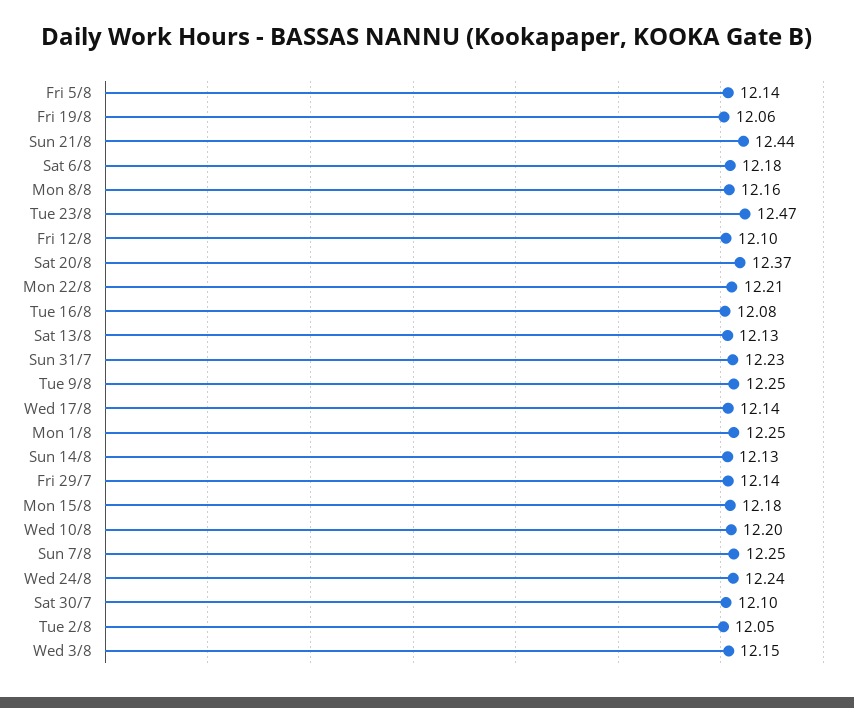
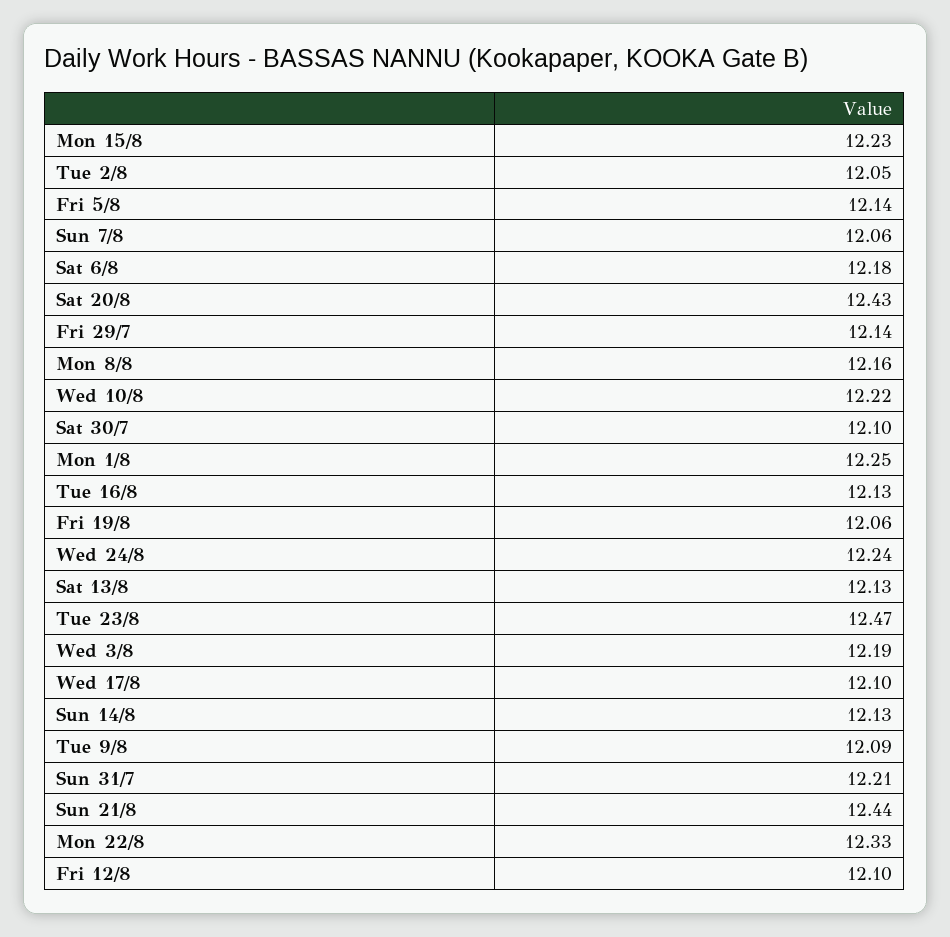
Sat 20/8: 12.37 -> 12.43
Mon 22/8: 12.21 -> 12.33
Tue 16/8: 12.08 -> 12.13
Sun 31/7: 12.23 -> 12.21
Tue 9/8: 12.25 -> 12.09
Wed 17/8: 12.14 -> 12.1
Mon 15/8: 12.18 -> 12.23
Wed 10/8: 12.2 -> 12.22
Sun 7/8: 12.25 -> 12.06
Wed 3/8: 12.15 -> 12.19

